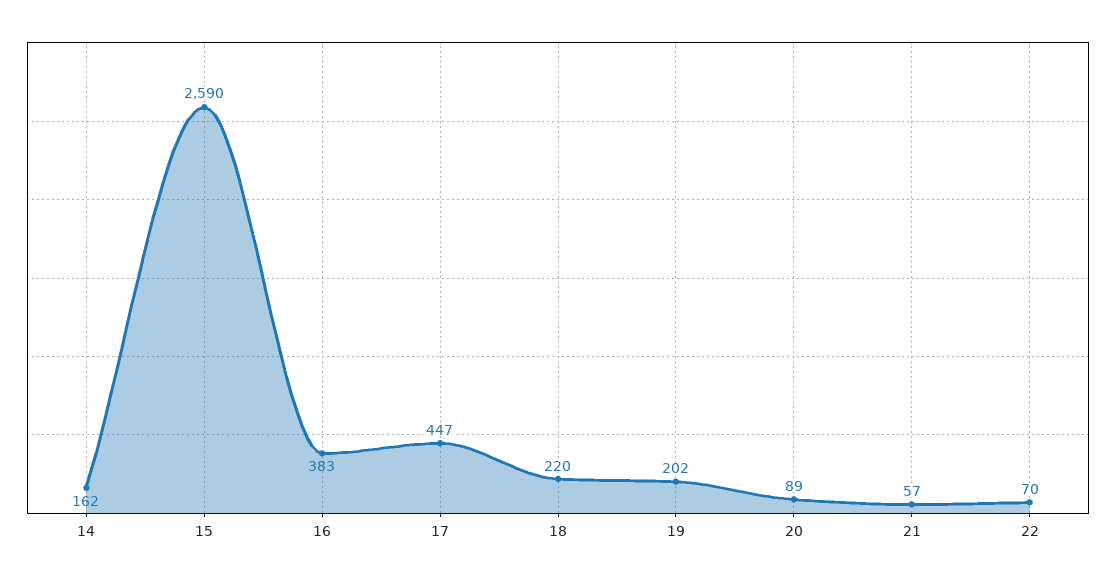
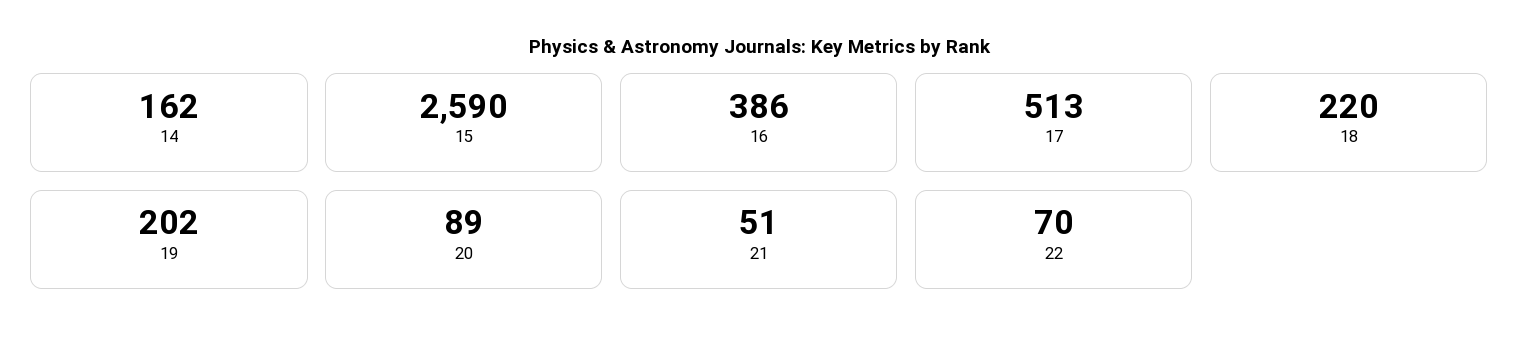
16: 383 -> 386
17: 447 -> 513
21: 57 -> 51

